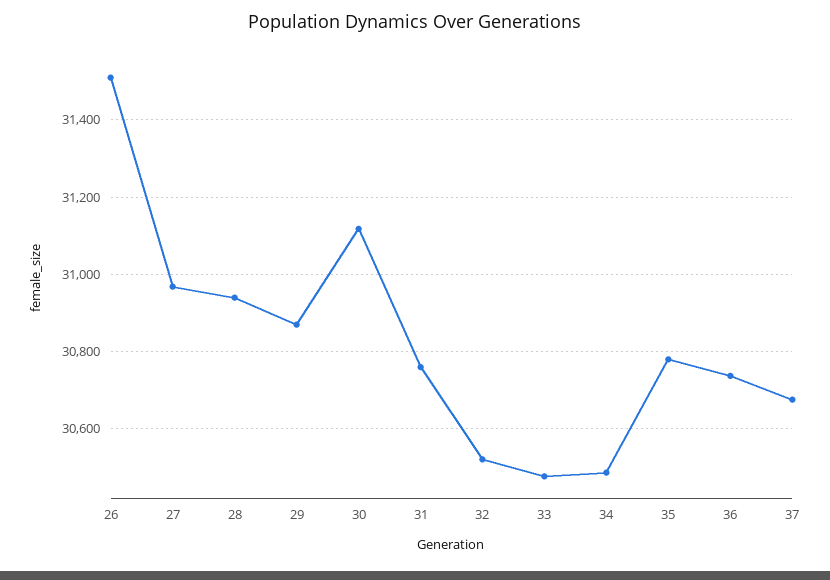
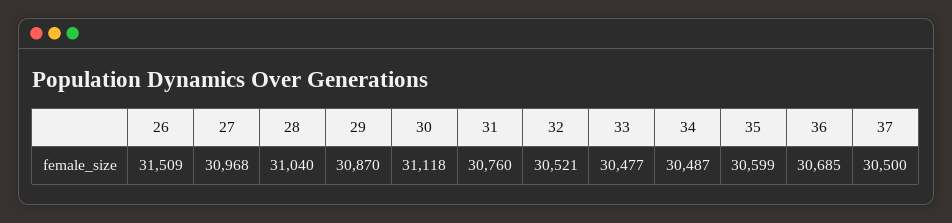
28: 30940 -> 31040
35: 30780 -> 30599
36: 30740 -> 30685
37: 30680 -> 30500

